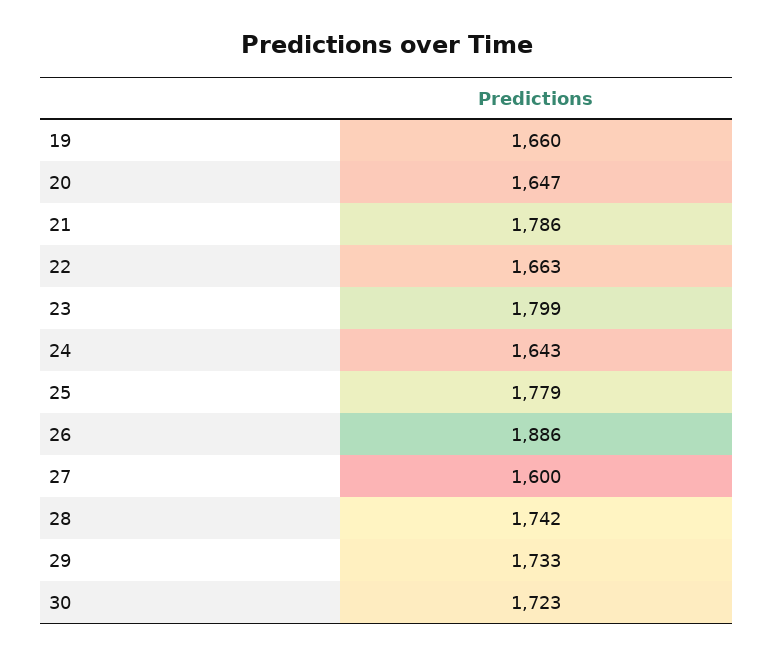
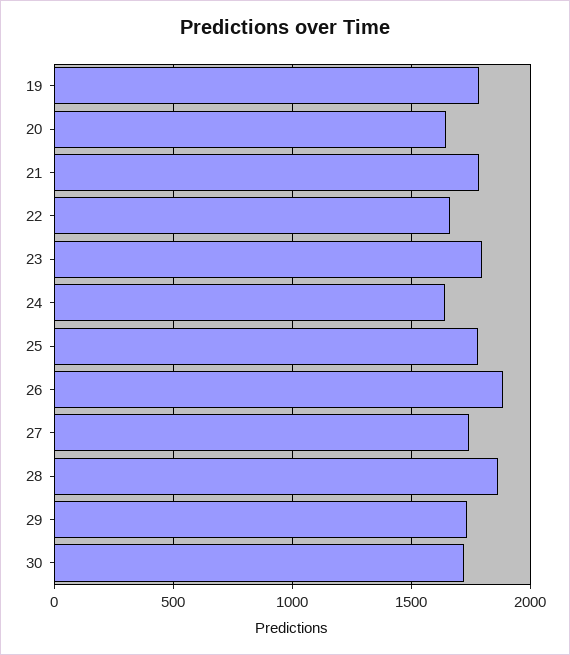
19: 1660 -> 1800
27: 1600 -> 1750
28: 1742 -> 1850

